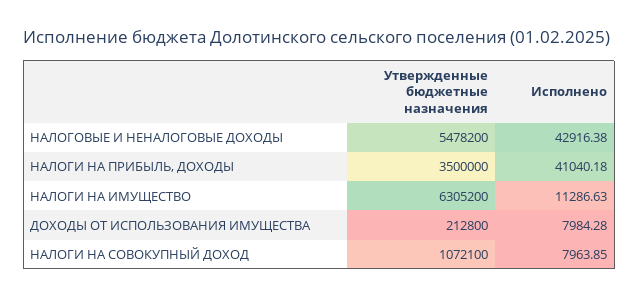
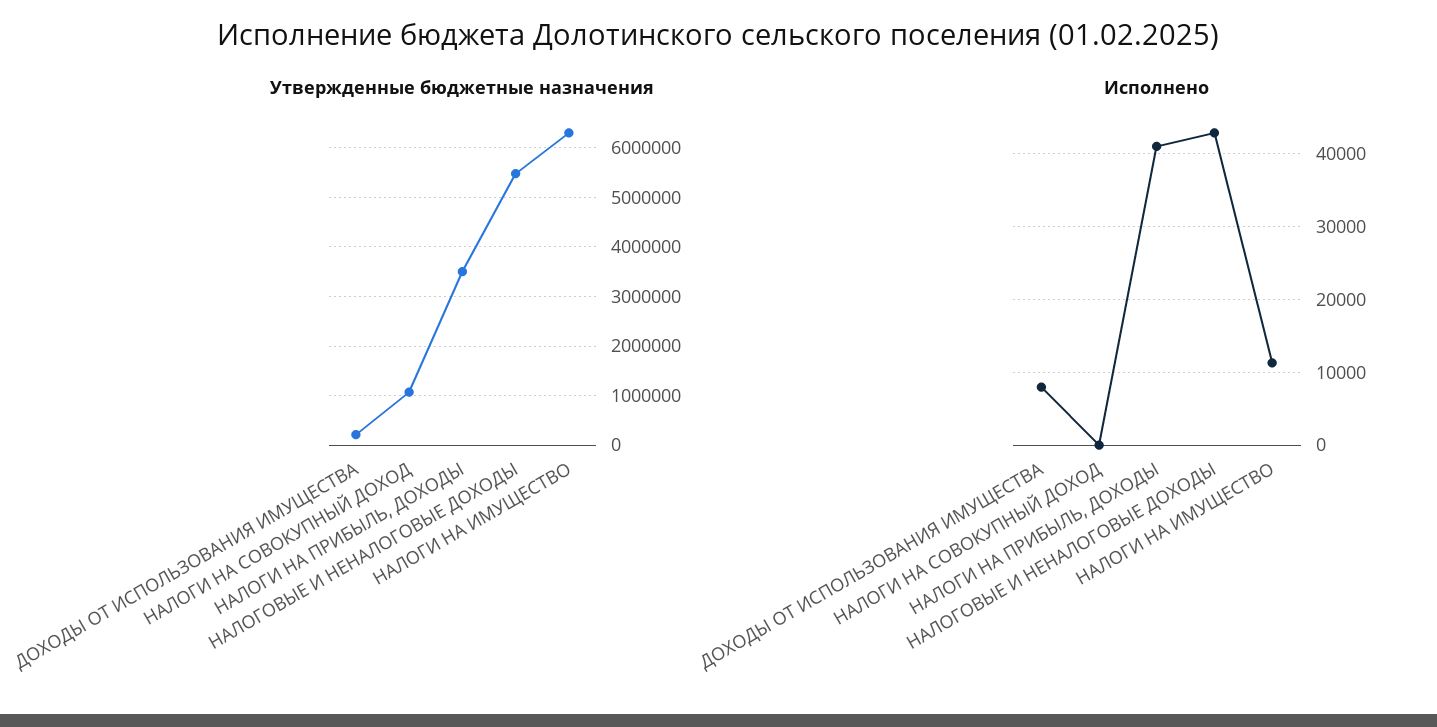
Исполнено, НАЛОГИ НА СОВОКУПНЫЙ ДОХОД: 7963.85 -> 0

